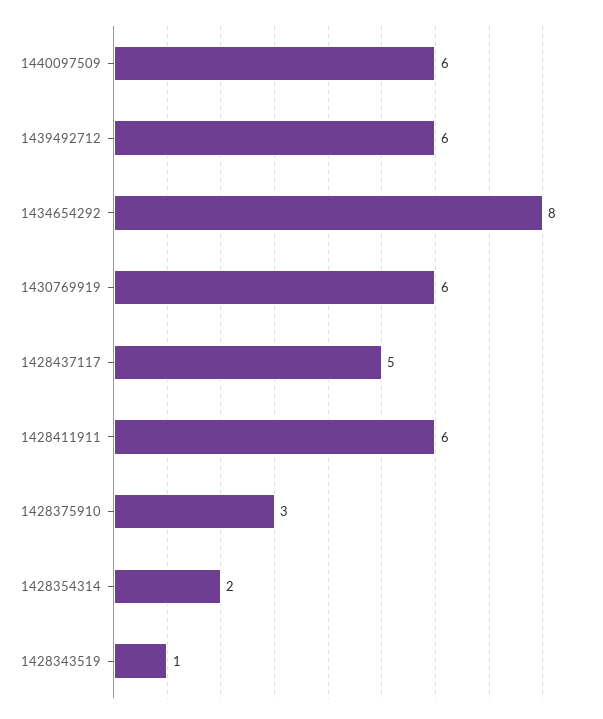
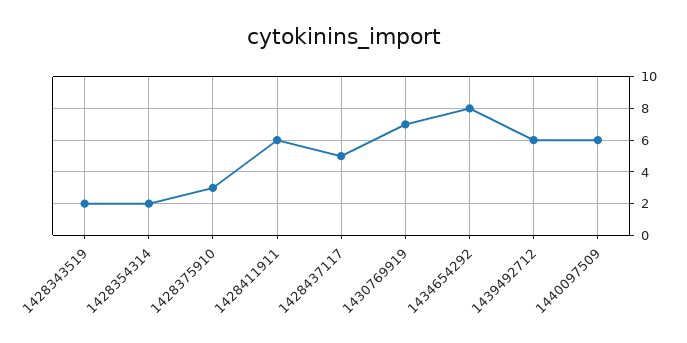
1430769919: 6 -> 7
1428343519: 1 -> 2

